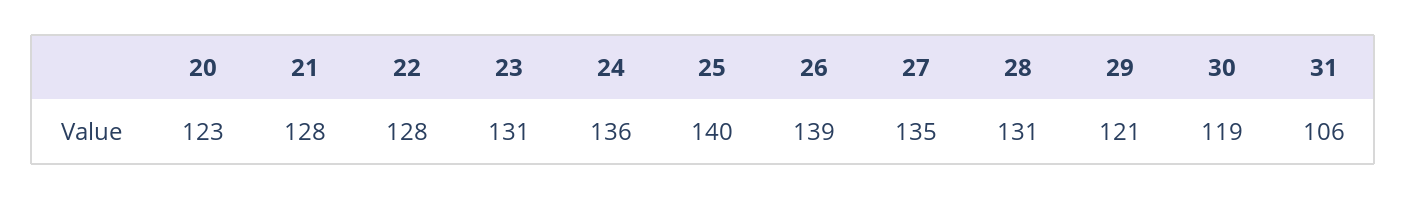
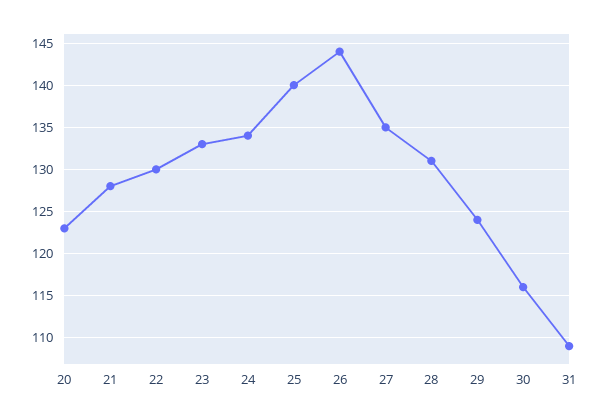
22: 128 -> 130
23: 131 -> 133
24: 136 -> 134
26: 139 -> 144
29: 121 -> 124
30: 119 -> 116
31: 106 -> 109

